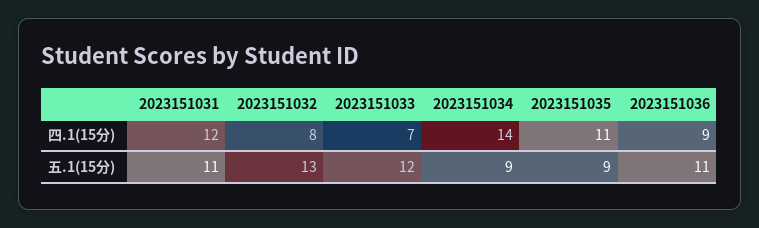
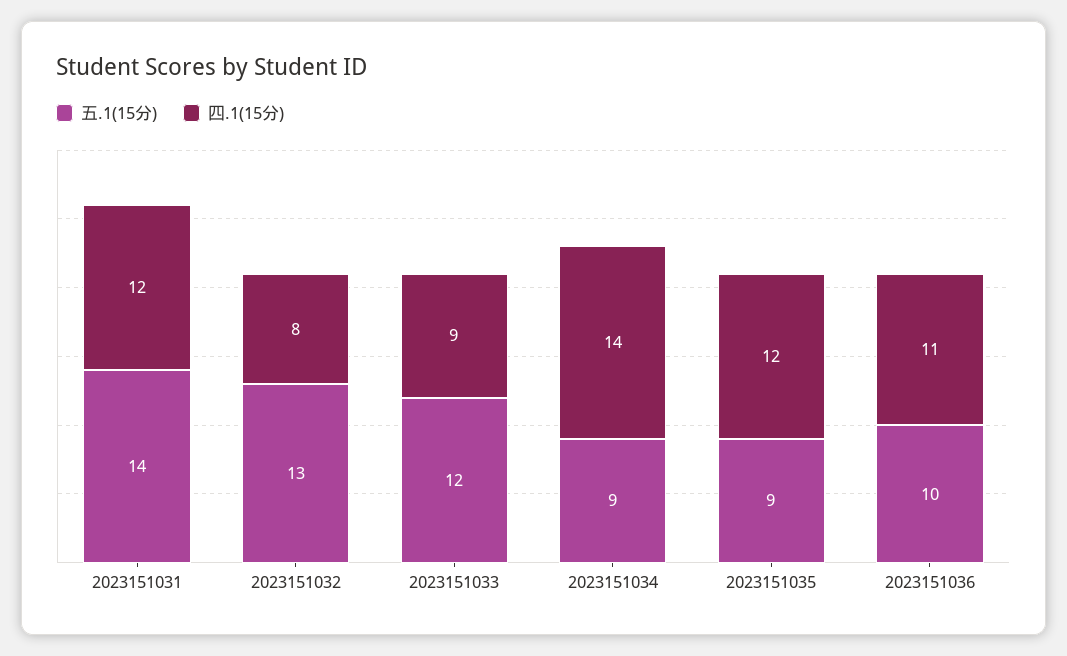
四.1(15分), 2023151033: 7 -> 9
四.1(15分), 2023151035: 11 -> 12
四.1(15分), 2023151036: 9 -> 11
五.1(15分), 2023151031: 11 -> 14
五.1(15分), 2023151036: 11 -> 10

